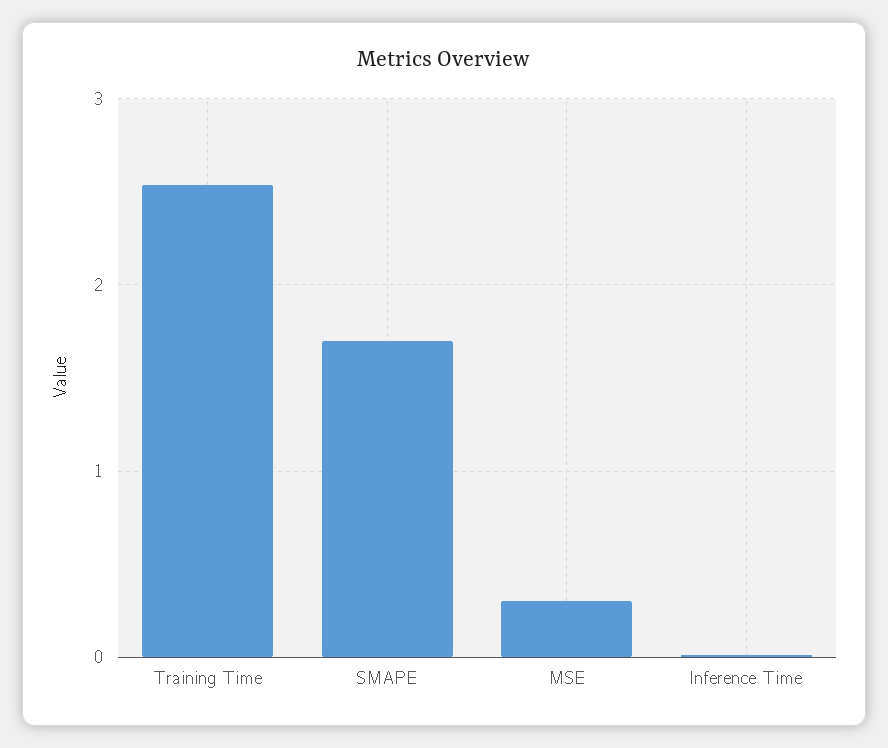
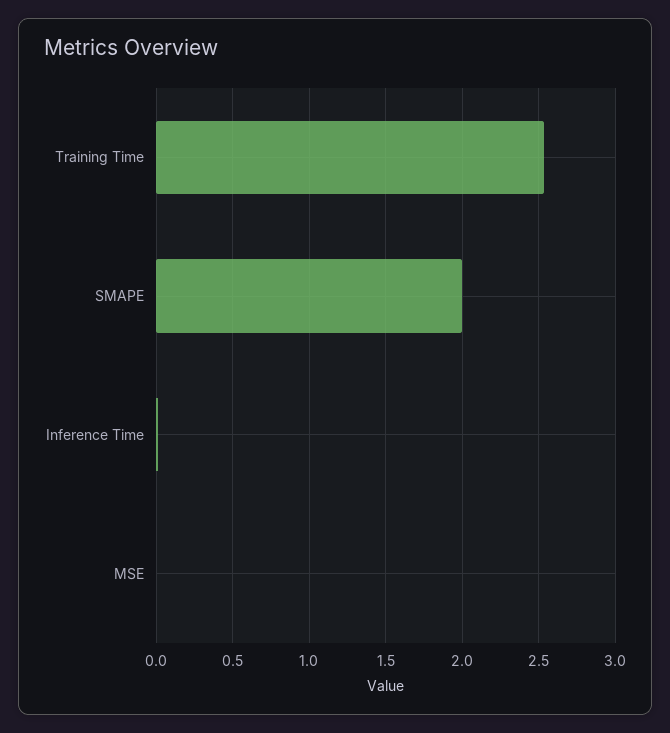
SMAPE: 1.7 -> 2
MSE: 0.3 -> 0

